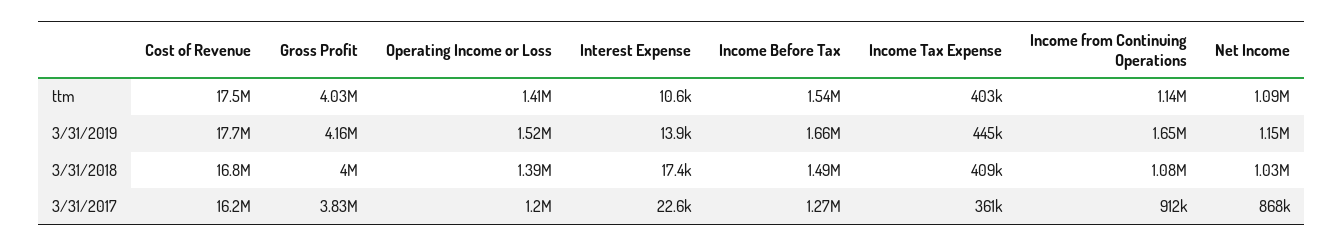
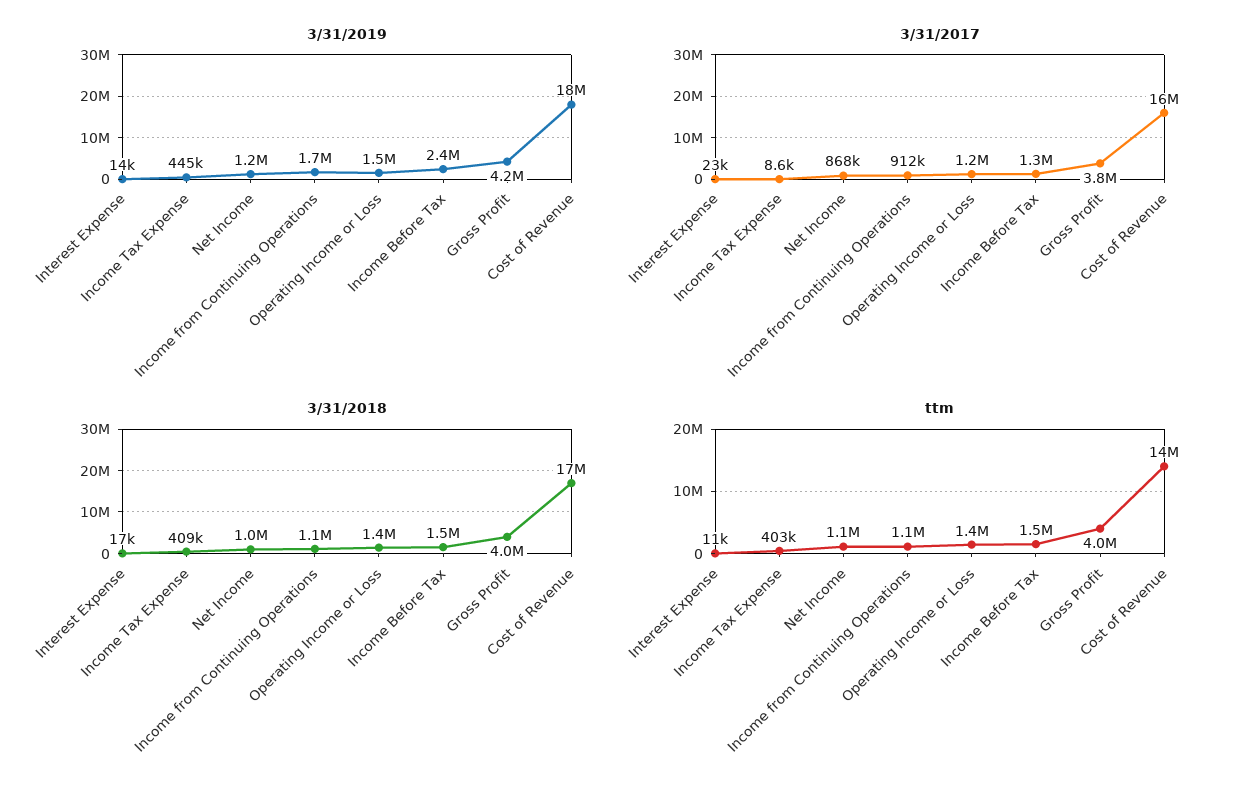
ttm, Cost of Revenue: 17500000 -> 14000000
3/31/2019, Income Before Tax: 1660000 -> 2400000
3/31/2017, Income Tax Expense: 361000 -> 8600

